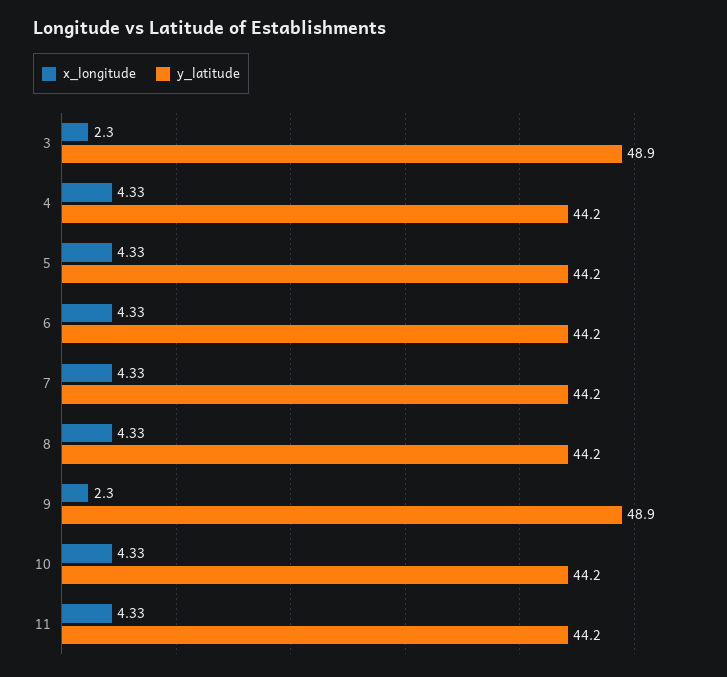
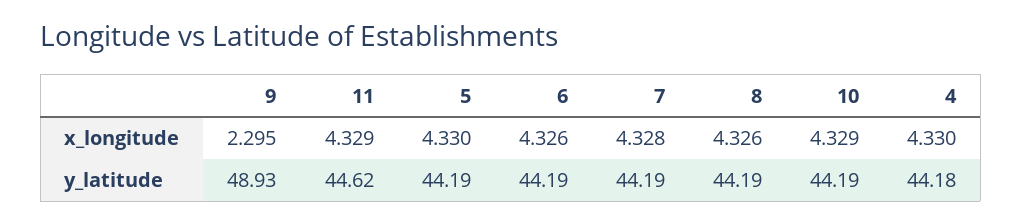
x_longitude, 3: 2.3 -> none
y_latitude, 3: 48.9 -> none
y_latitude, 11: 44.2 -> 44.62

